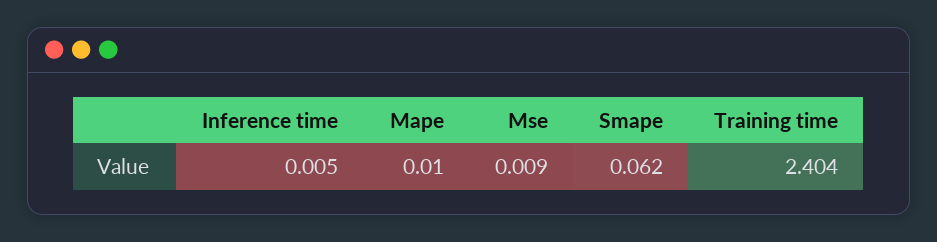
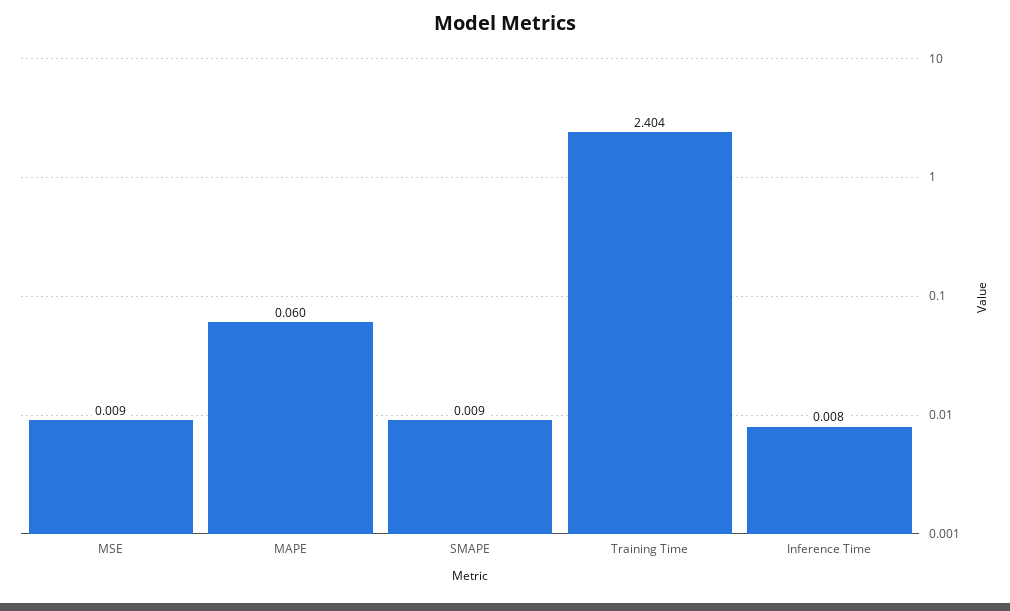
Inference time: 0.005 -> 0.008
Mape: 0.01 -> 0.06
Smape: 0.062 -> 0.009

